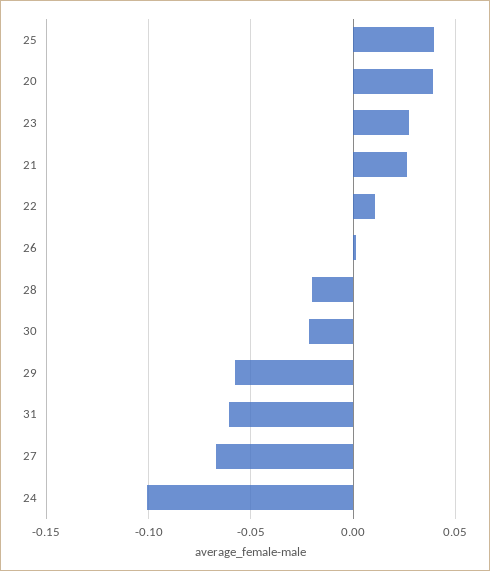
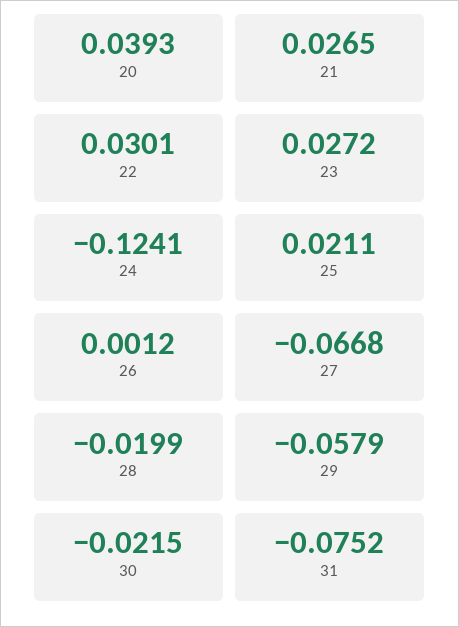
25: 0.04 -> 0.0211
22: 0.01 -> 0.0301
31: -0.06 -> -0.0752
24: -0.1 -> -0.1241

